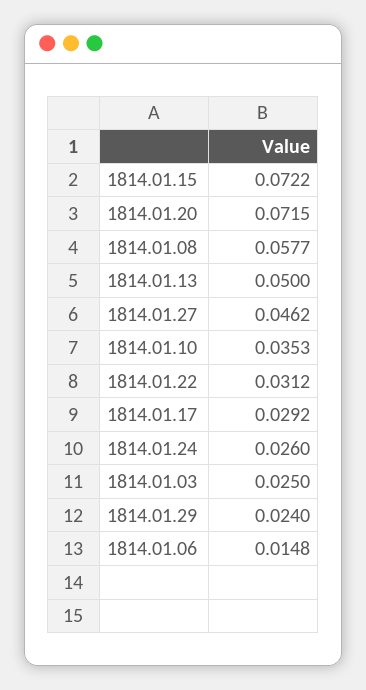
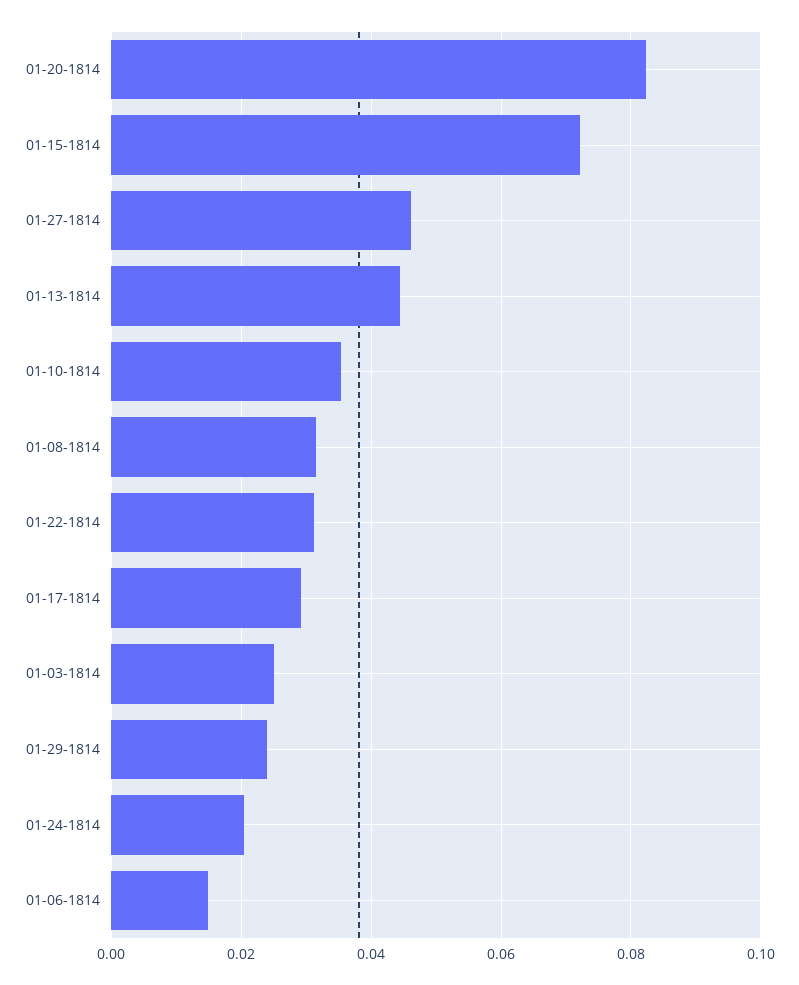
1814.01.20: 0.0715 -> 0.082
1814.01.08: 0.0577 -> 0.032
1814.01.13: 0.05 -> 0.044
1814.01.24: 0.026 -> 0.02

